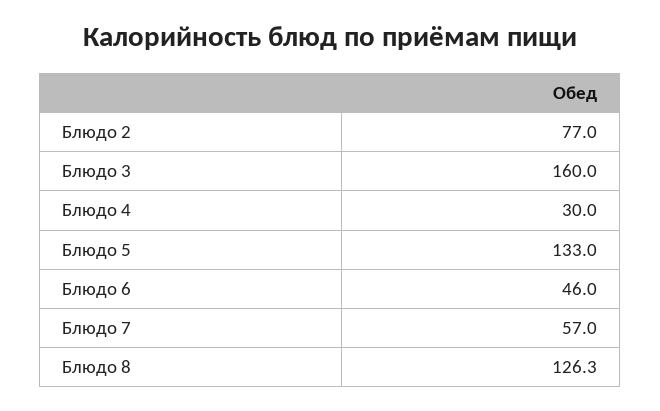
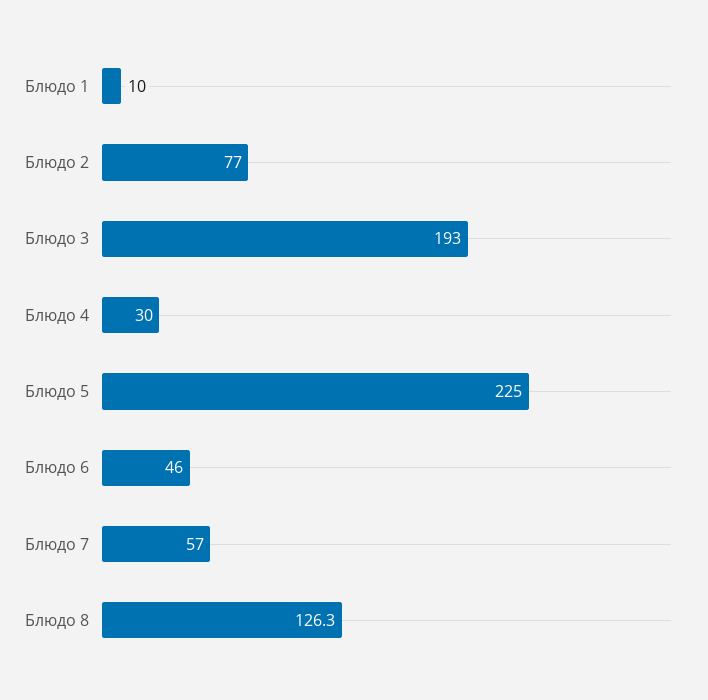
Блюдо 3: 160 -> 193
Блюдо 5: 133 -> 225
Блюдо 1: none -> 10

